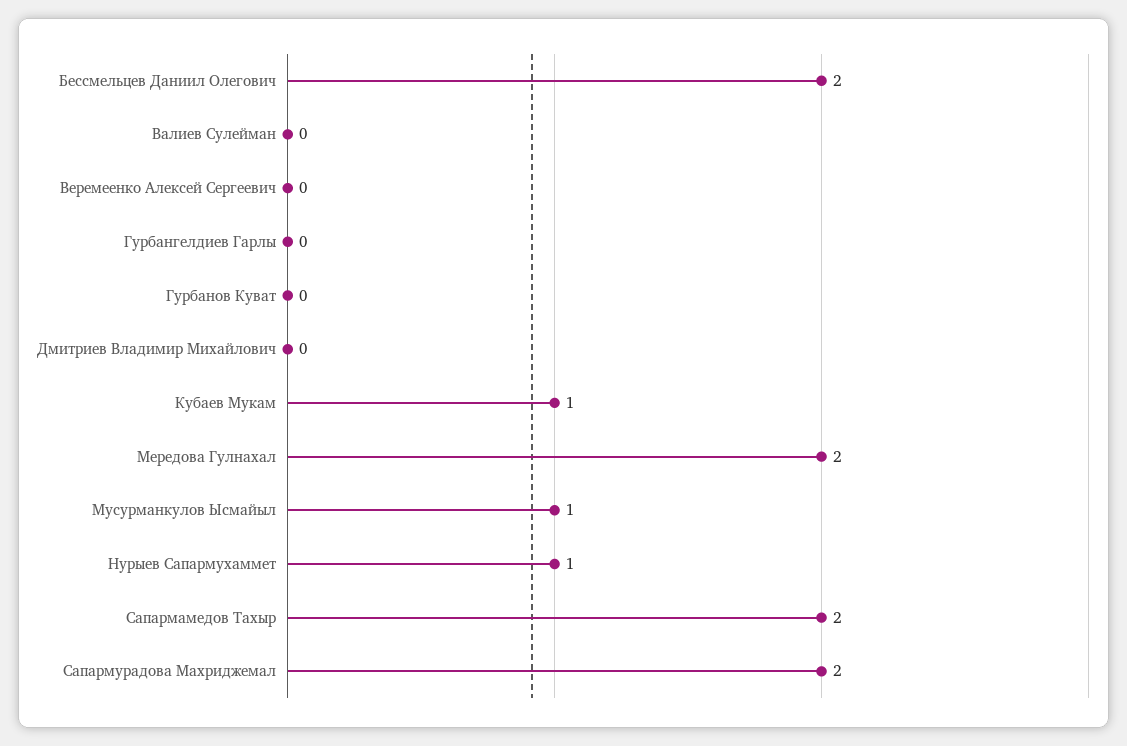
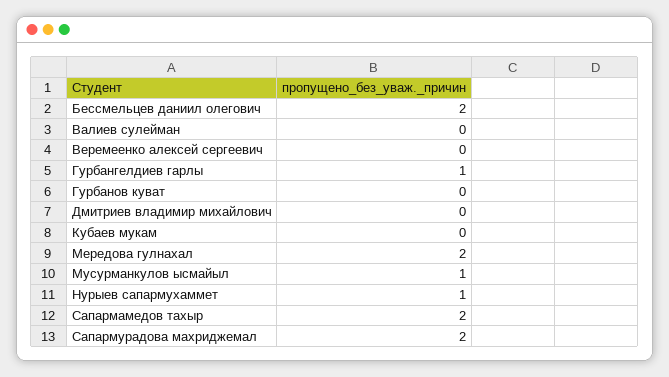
Гурбангелдиев Гарлы: 0 -> 1
Кубаев Мукам: 1 -> 0

